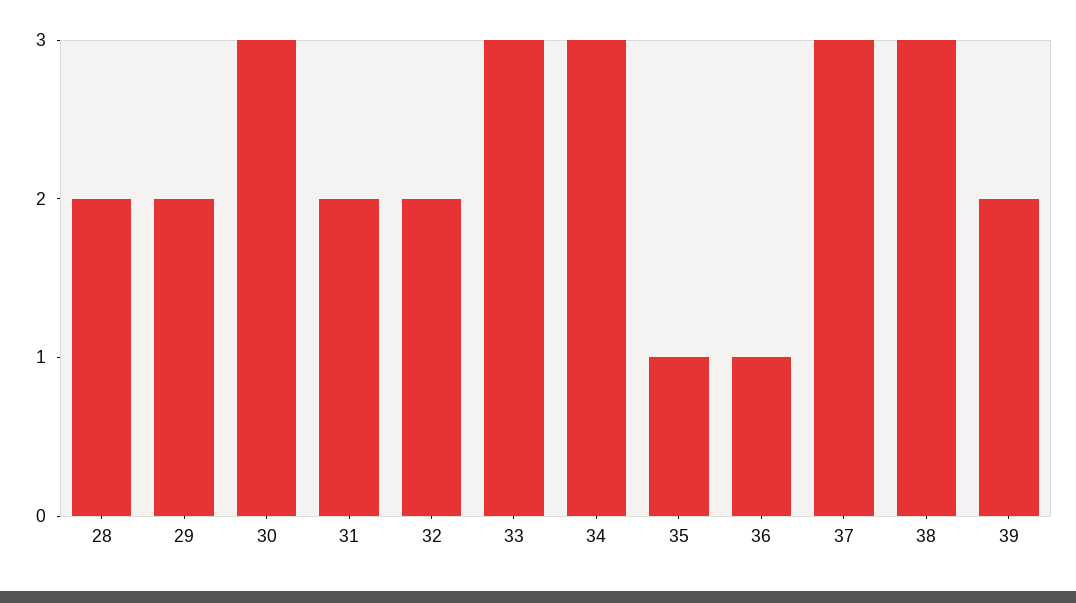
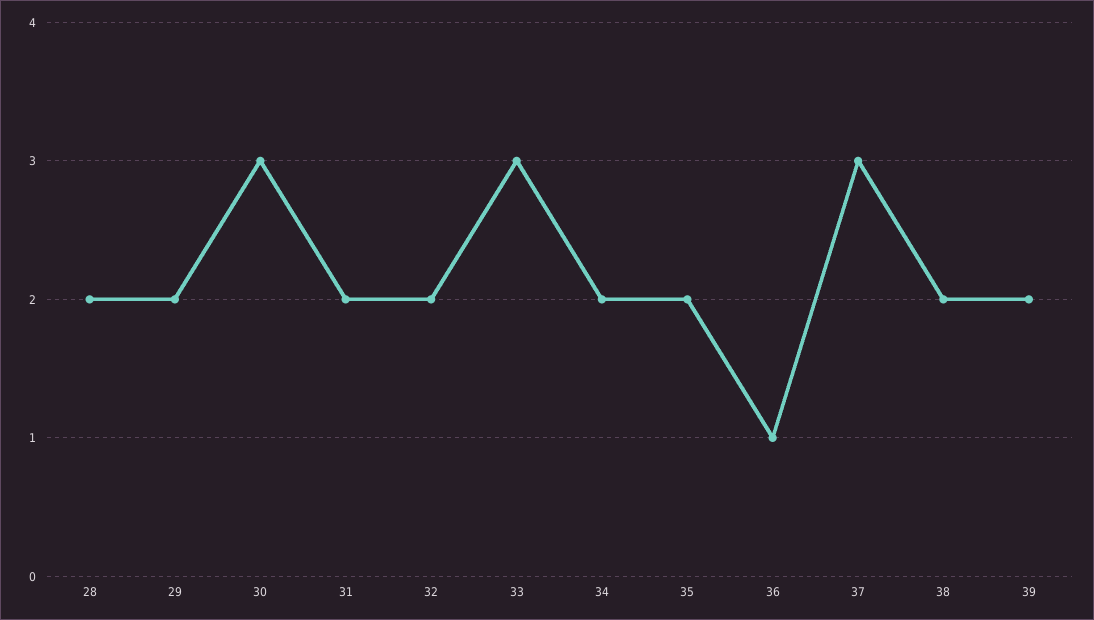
34: 3 -> 2
35: 1 -> 2
38: 3 -> 2

